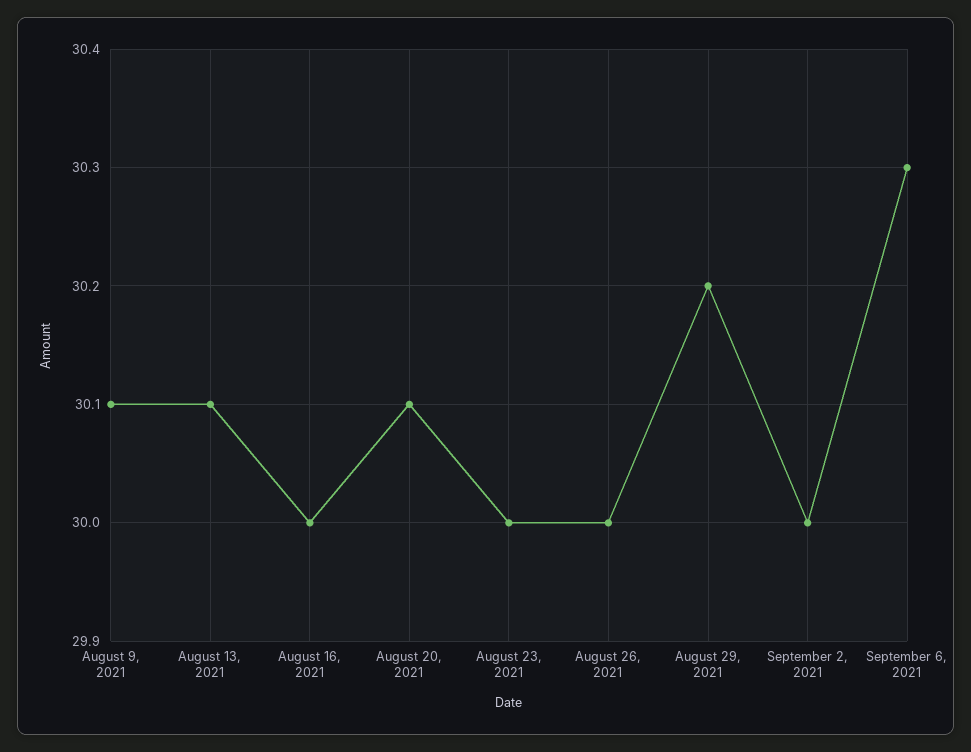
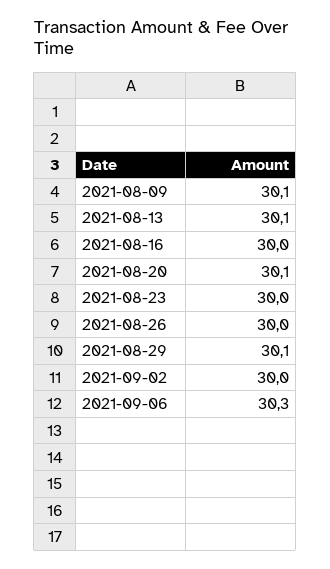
August 29, 2021: 30.2 -> 30.1

